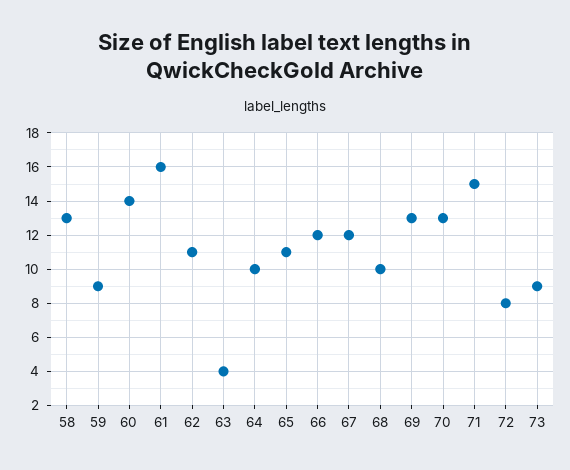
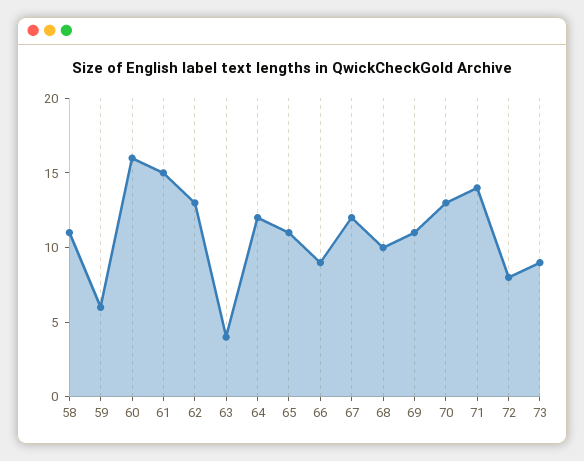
58: 13 -> 11
59: 9 -> 6
60: 14 -> 16
61: 16 -> 15
62: 11 -> 13
64: 10 -> 12
66: 12 -> 9
69: 13 -> 11
71: 15 -> 14

